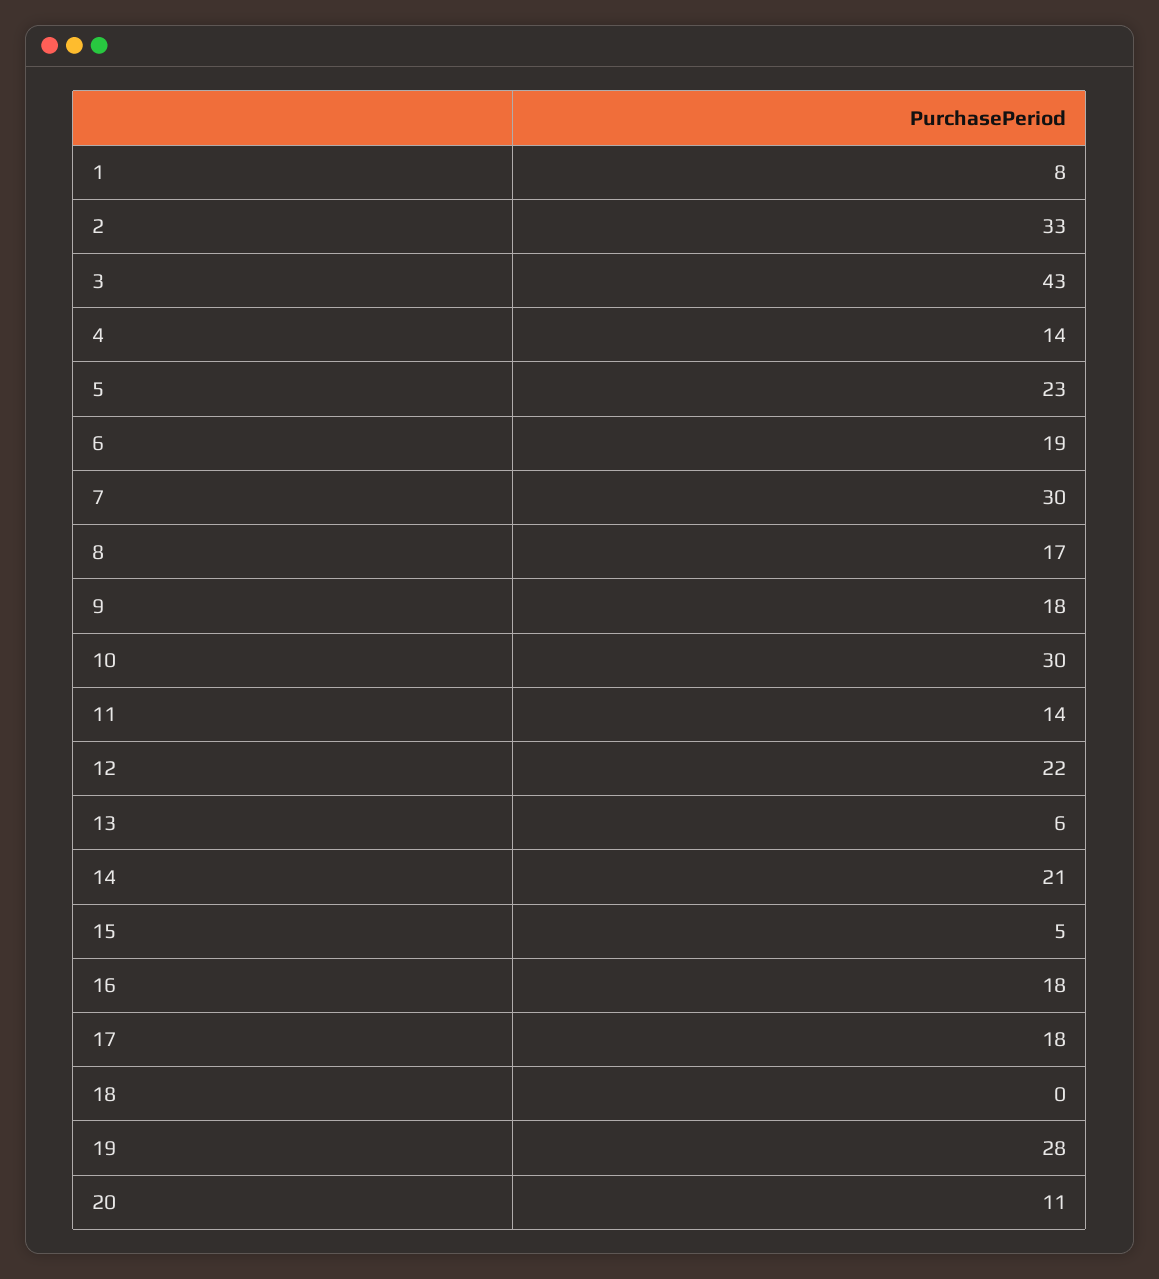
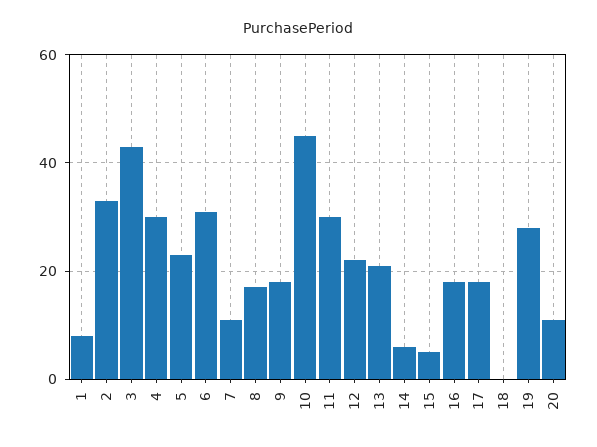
4: 14 -> 30
6: 19 -> 30
7: 30 -> 10
10: 30 -> 45
11: 14 -> 30
13: 6 -> 20
14: 21 -> 5

